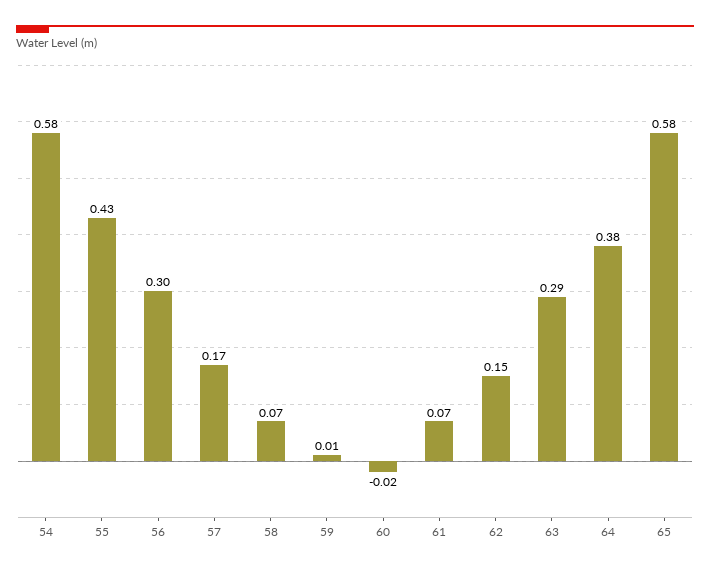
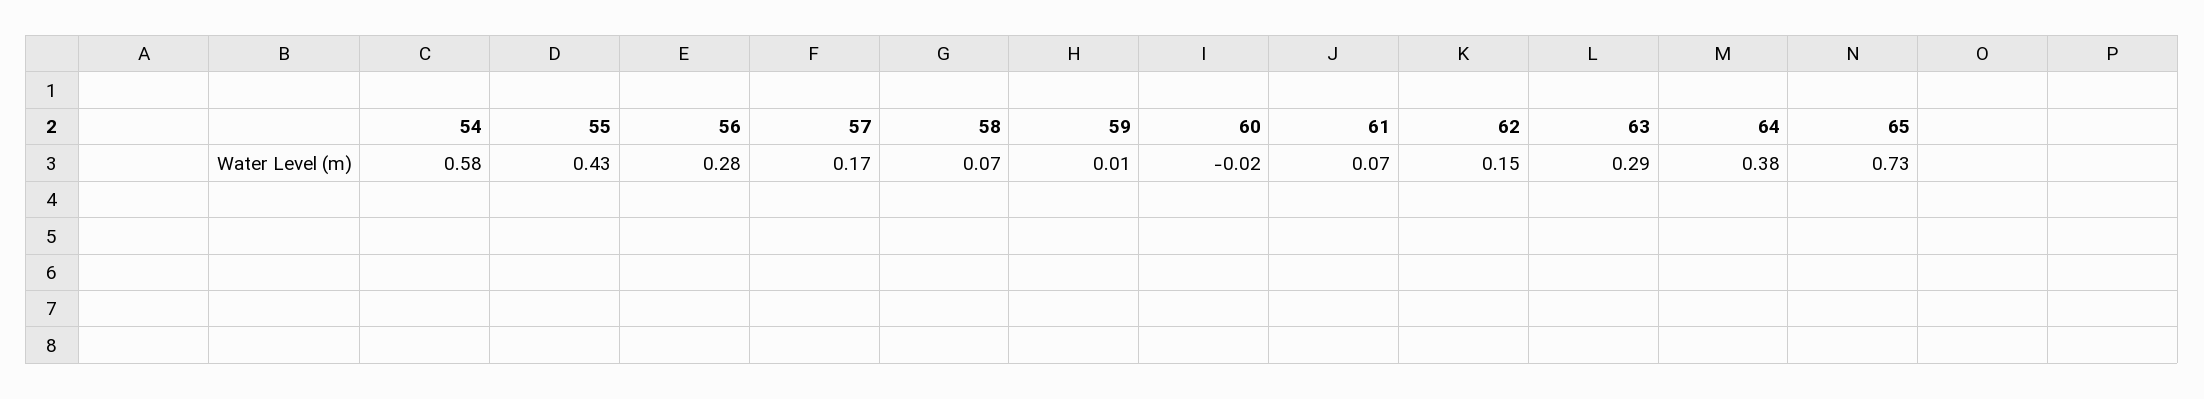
56: 0.3 -> 0.28
65: 0.58 -> 0.73

